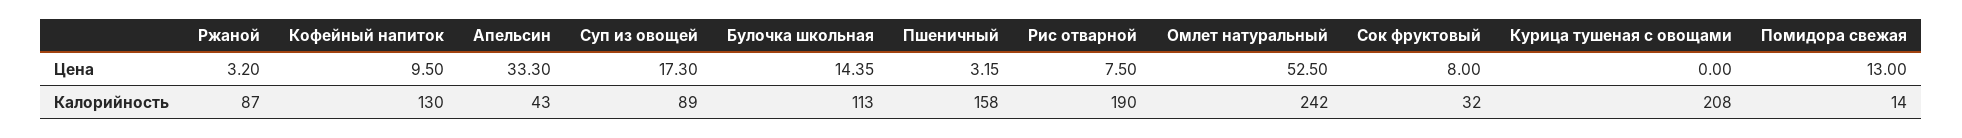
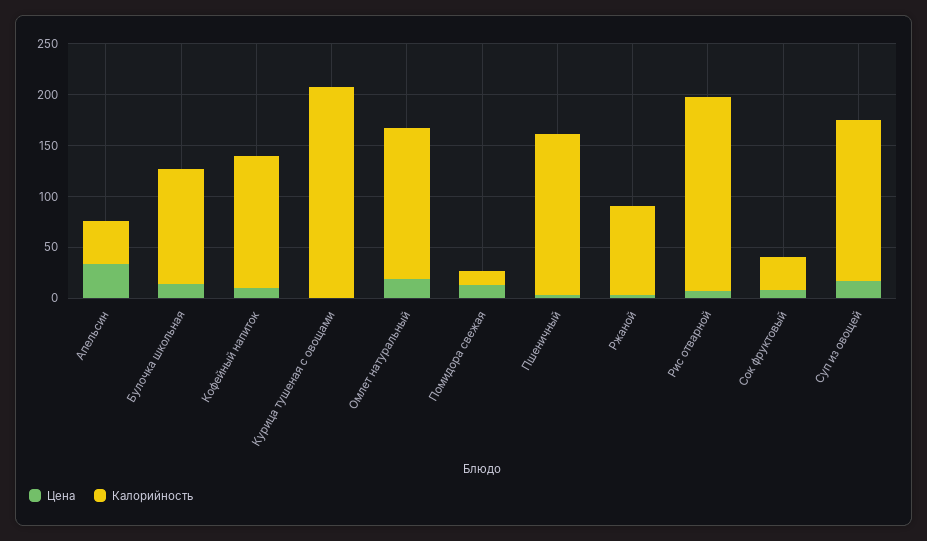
Цена, Омлет натуральный: 52.5 -> 20
Калорийность, Суп из овощей: 89 -> 160
Калорийность, Омлет натуральный: 242 -> 150

